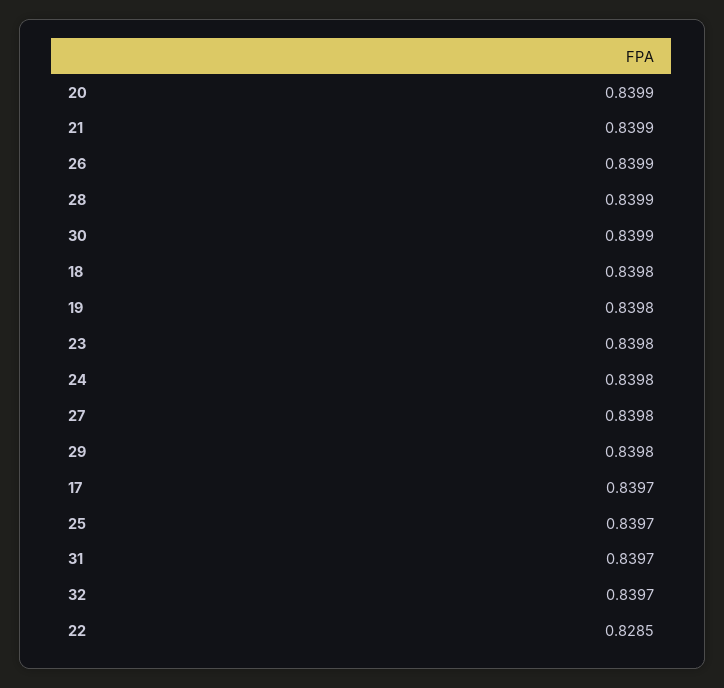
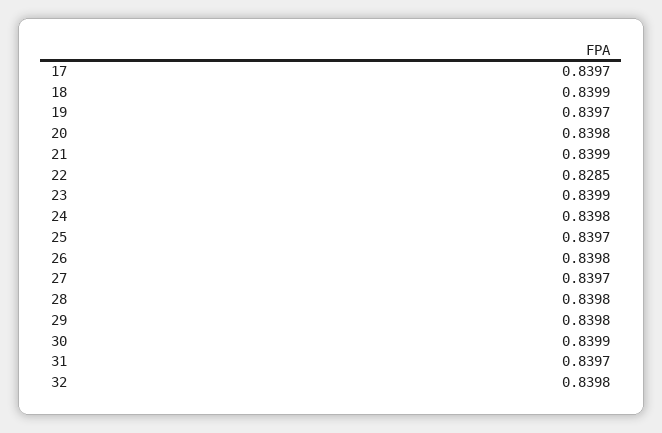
20: 0.8399 -> 0.8398
26: 0.8399 -> 0.8398
28: 0.8399 -> 0.8398
18: 0.8398 -> 0.8399
19: 0.8398 -> 0.8397
23: 0.8398 -> 0.8399
27: 0.8398 -> 0.8397
32: 0.8397 -> 0.8398

